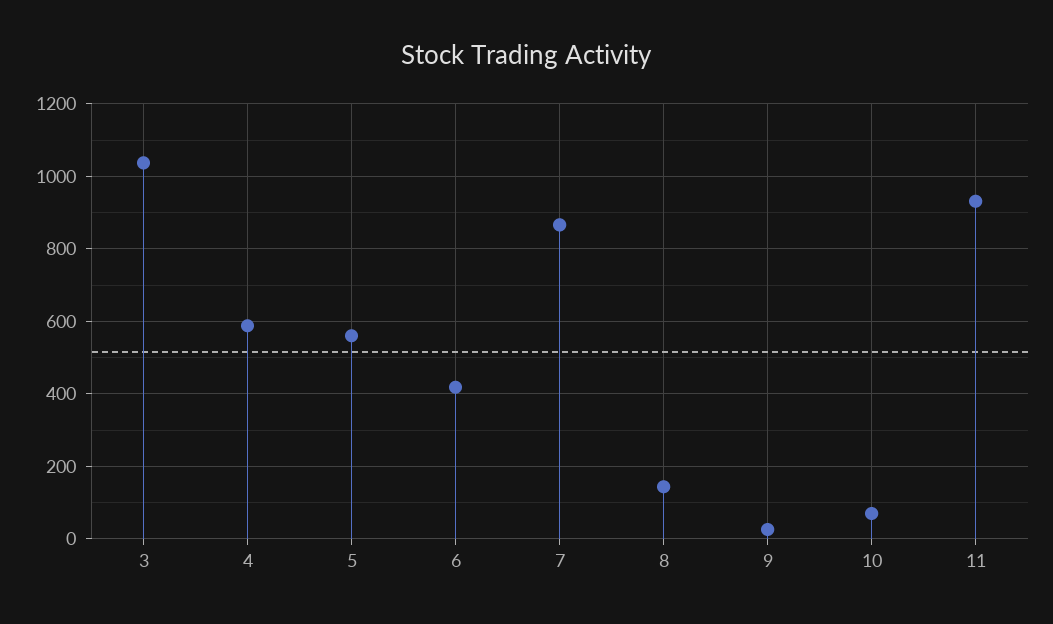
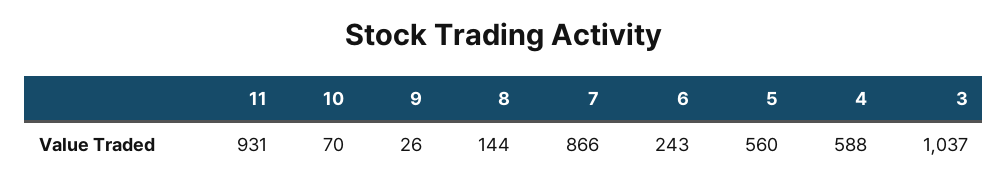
6: 420 -> 243

